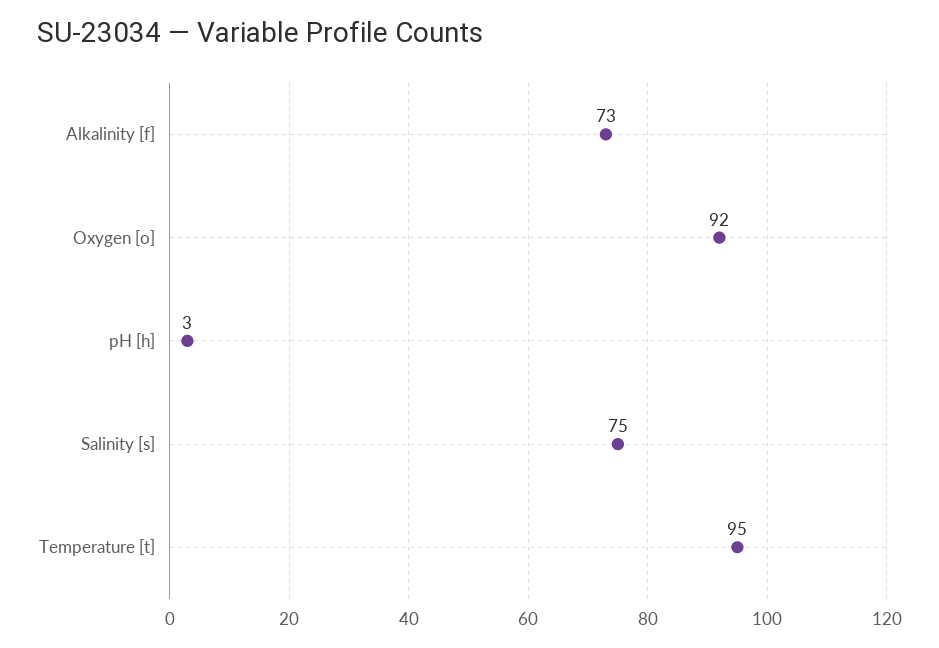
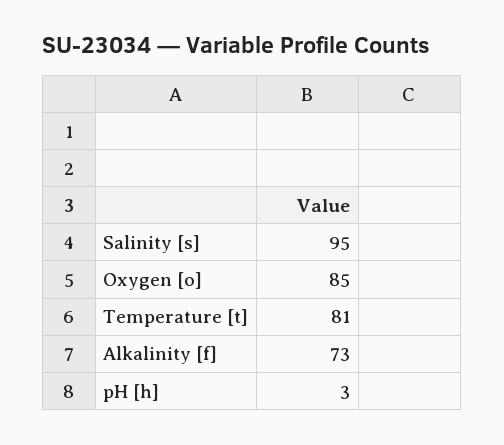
Oxygen [o]: 92 -> 85
Salinity [s]: 75 -> 95
Temperature [t]: 95 -> 81

